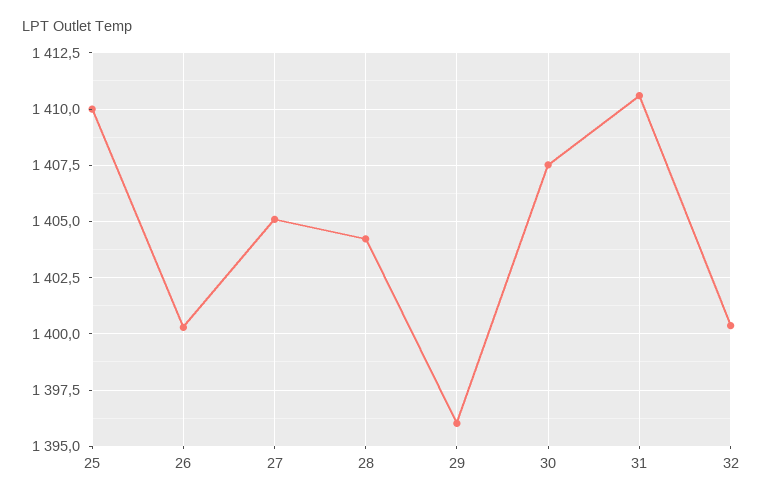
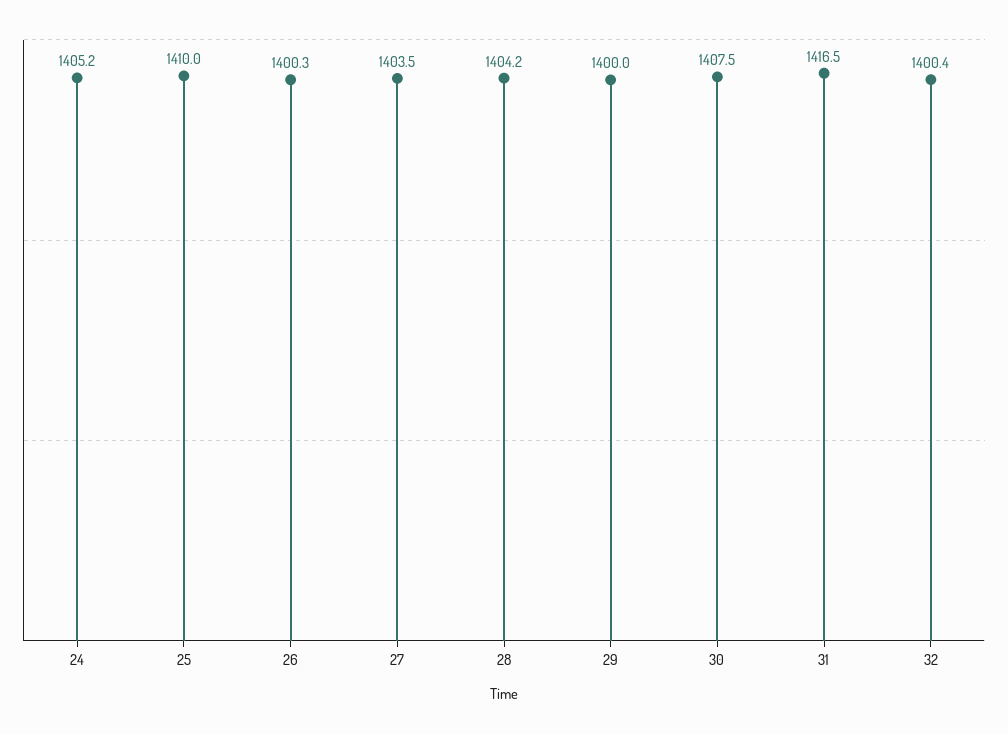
27: 1405 -> 1403.5
29: 1396 -> 1400
31: 1410.5 -> 1416.5
24: none -> 1405.2

